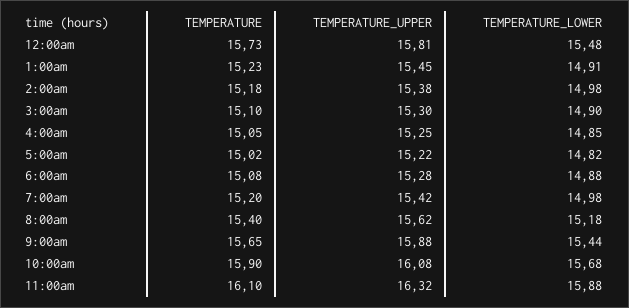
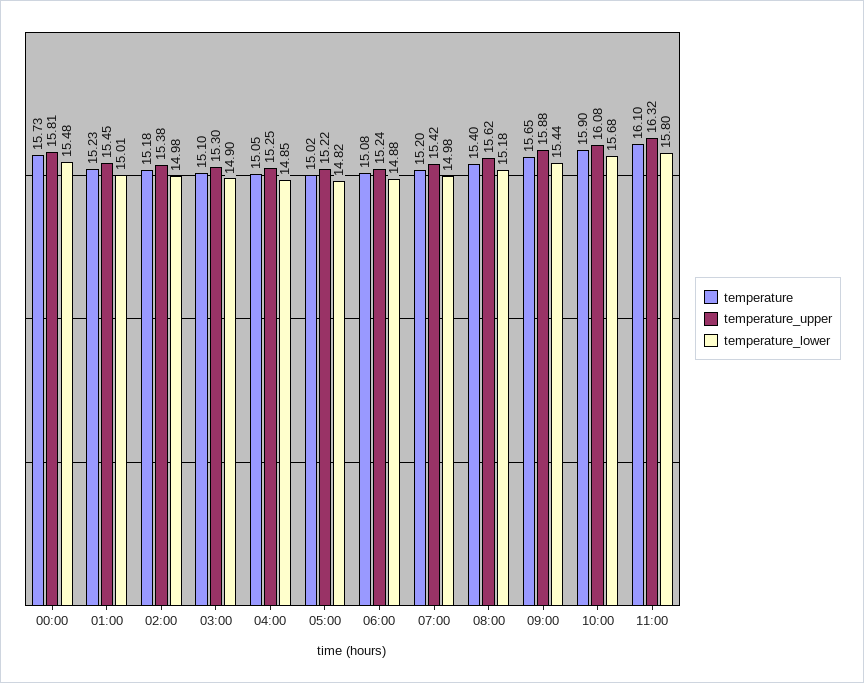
TEMPERATURE_LOWER, 1:00am: 14.91 -> 15.01
TEMPERATURE_UPPER, 6:00am: 15.28 -> 15.24
TEMPERATURE_LOWER, 11:00am: 15.88 -> 15.8

